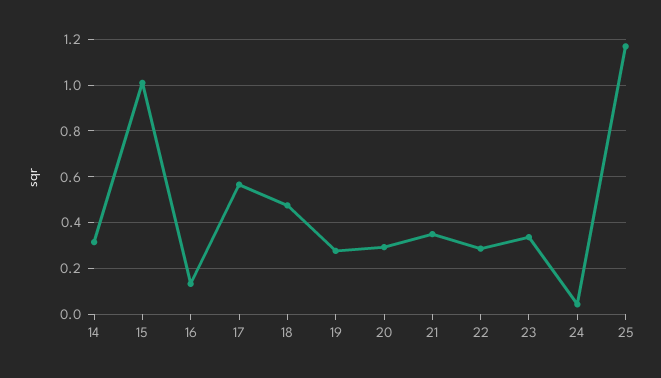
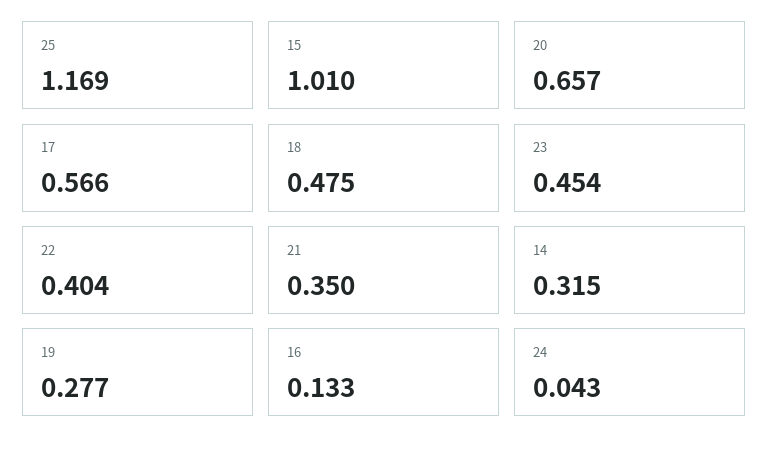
20: 0.3 -> 0.657
22: 0.3 -> 0.404
23: 0.35 -> 0.454

